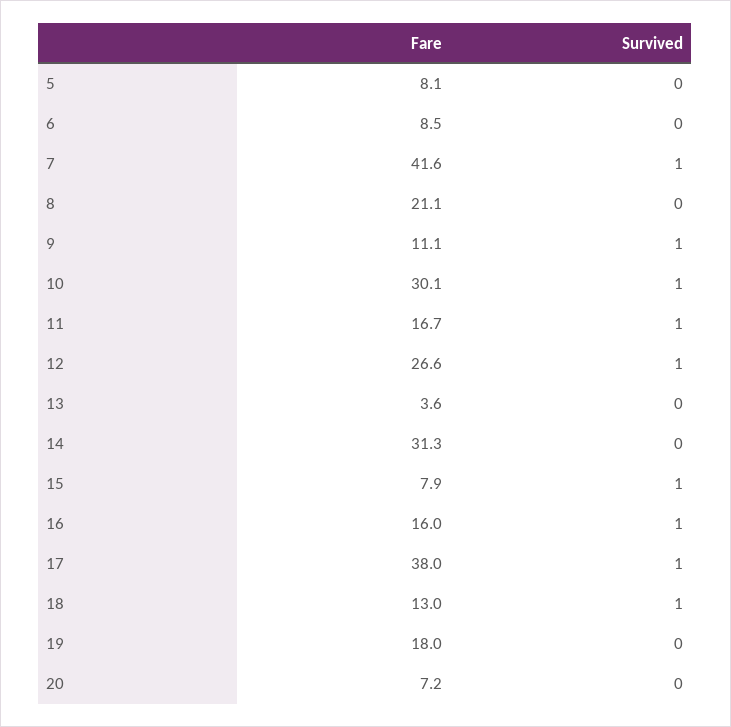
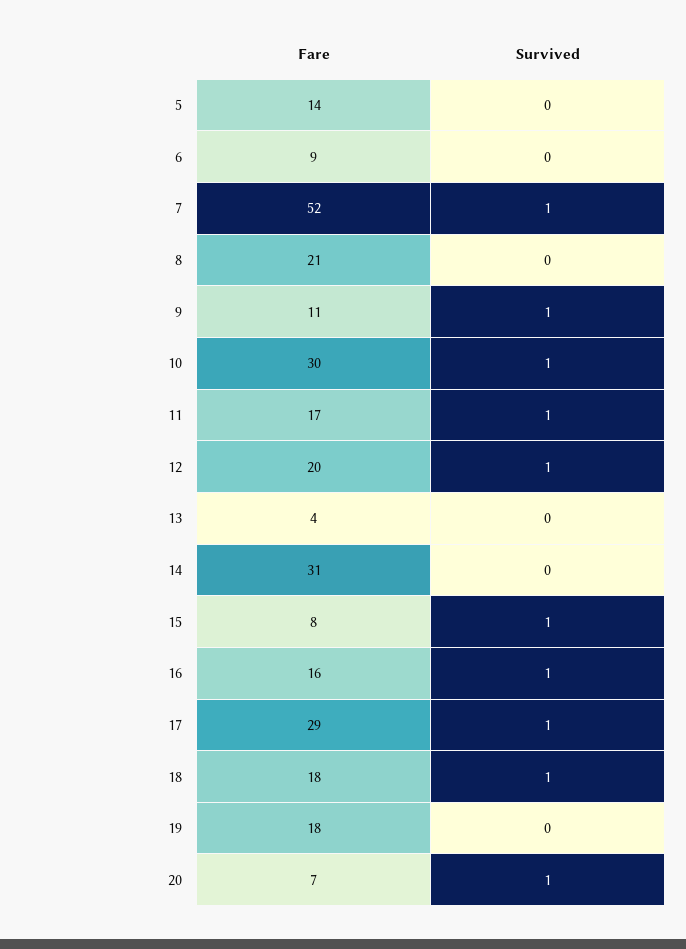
Fare, 5: 8.1 -> 14
Fare, 7: 41.6 -> 52
Fare, 12: 26.6 -> 20
Fare, 17: 38 -> 29
Fare, 18: 13 -> 18
Survived, 20: 0 -> 1

